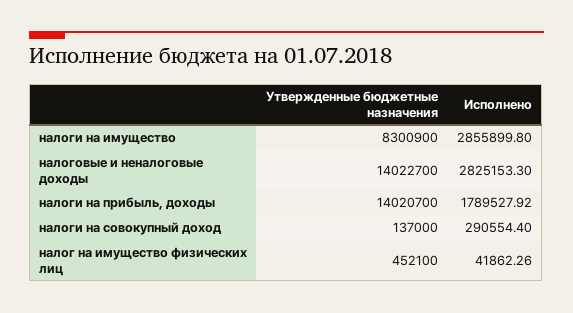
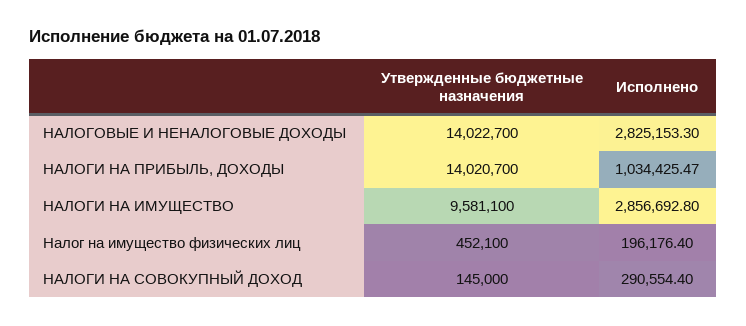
Утвержденные бюджетные назначения, налоги на имущество: 8300900 -> 9581100
Исполнено, налоги на имущество: 2855899.8 -> 2856692.8
Исполнено, налоги на прибыль, доходы: 1789527.92 -> 1034425.47
Утвержденные бюджетные назначения, налоги на совокупный доход: 137000 -> 145000
Исполнено, налог на имущество физических лиц: 41862.26 -> 196176.4

